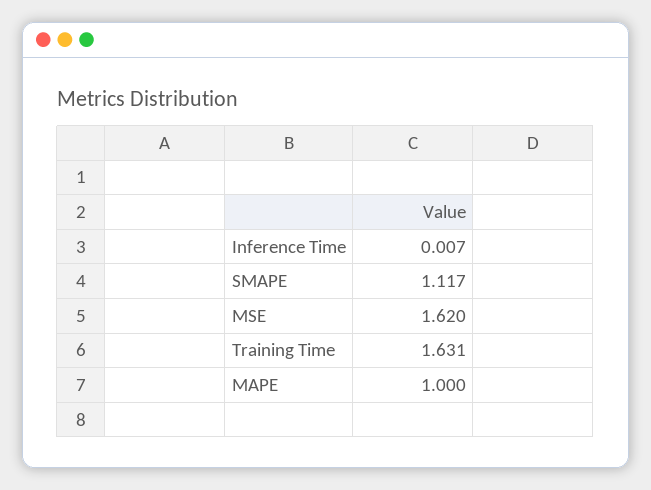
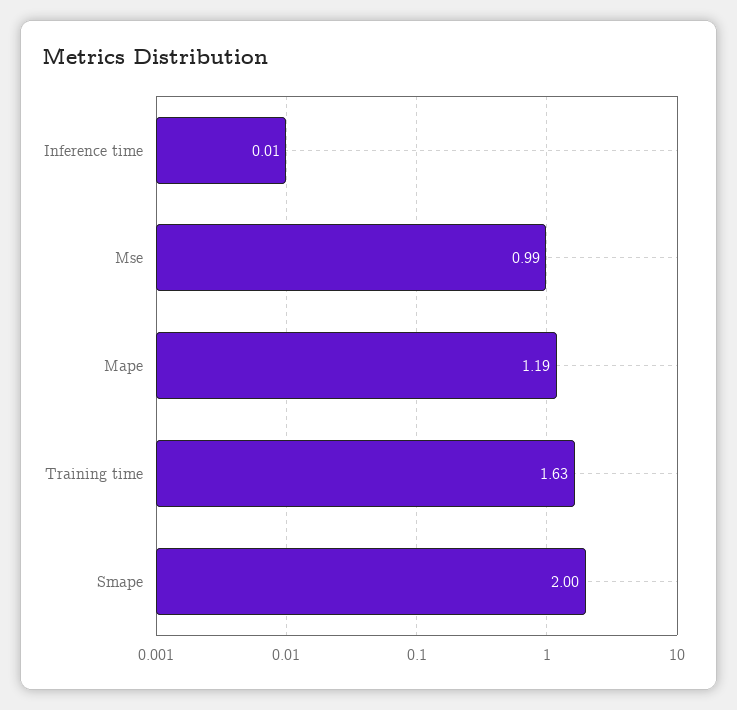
SMAPE: 1.117 -> 2
MSE: 1.62 -> 0.99
MAPE: 1 -> 1.19

